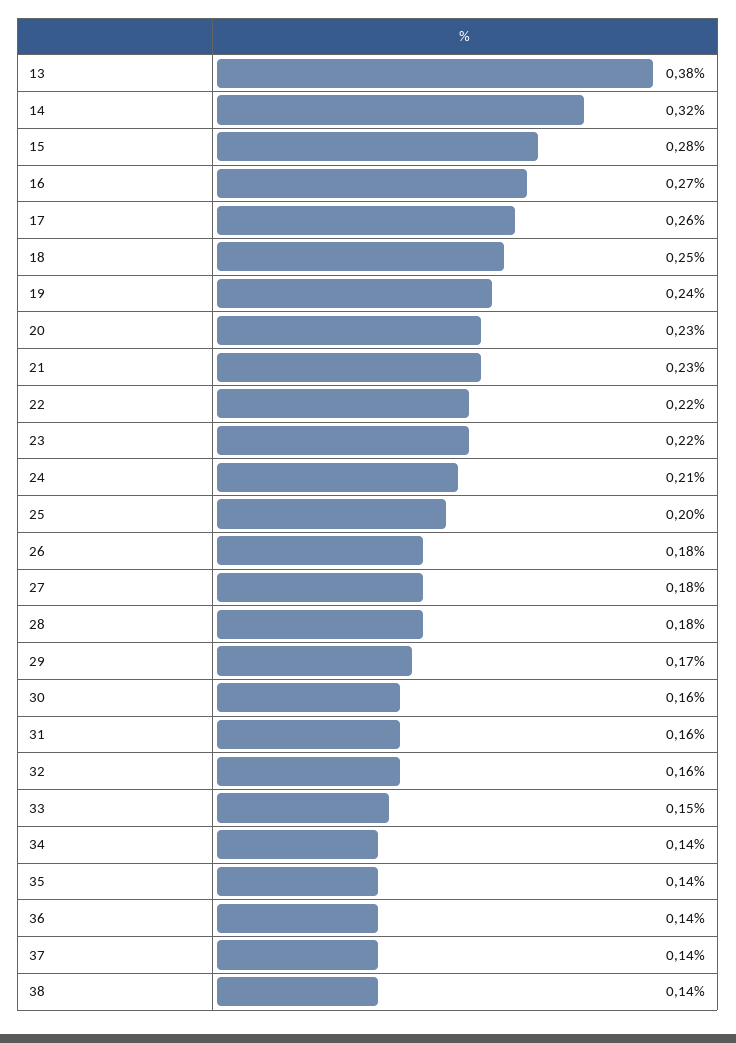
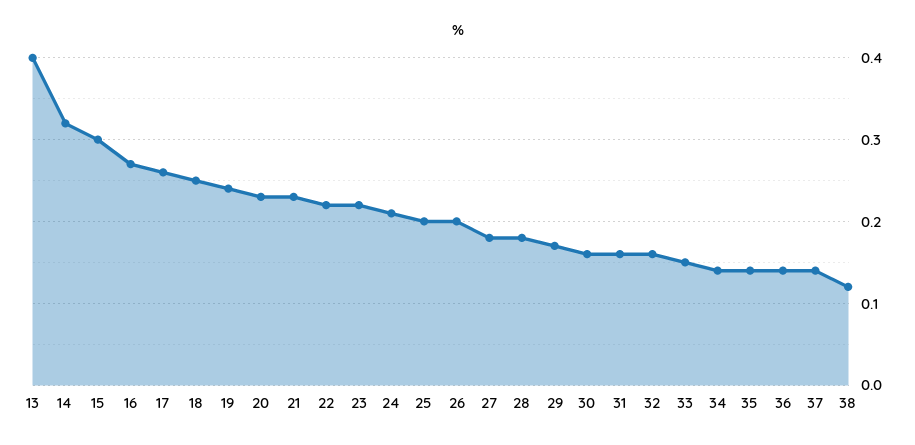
13: 0.38 -> 0.4
15: 0.28 -> 0.3
26: 0.18 -> 0.2
38: 0.14 -> 0.12

